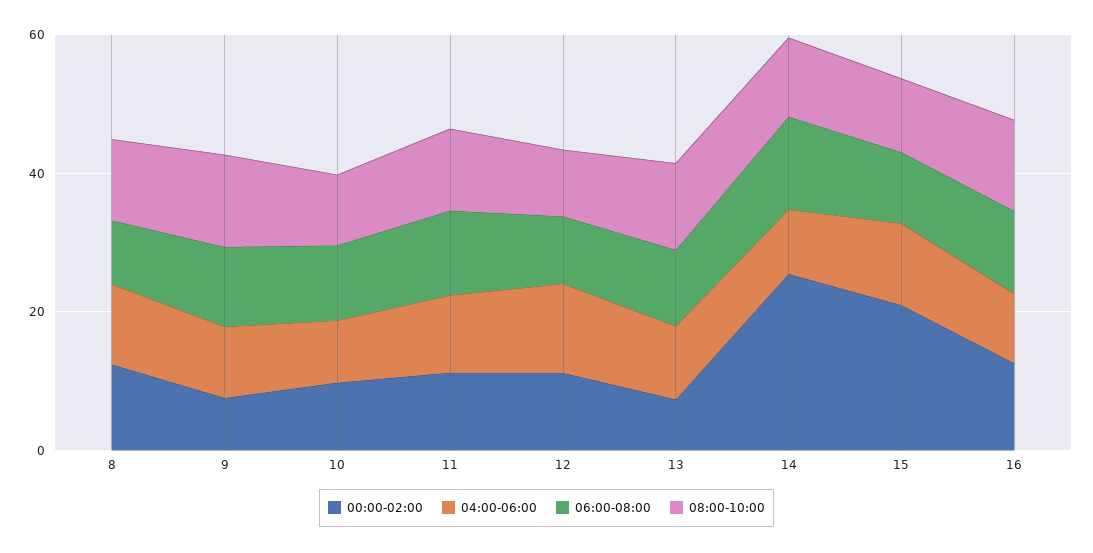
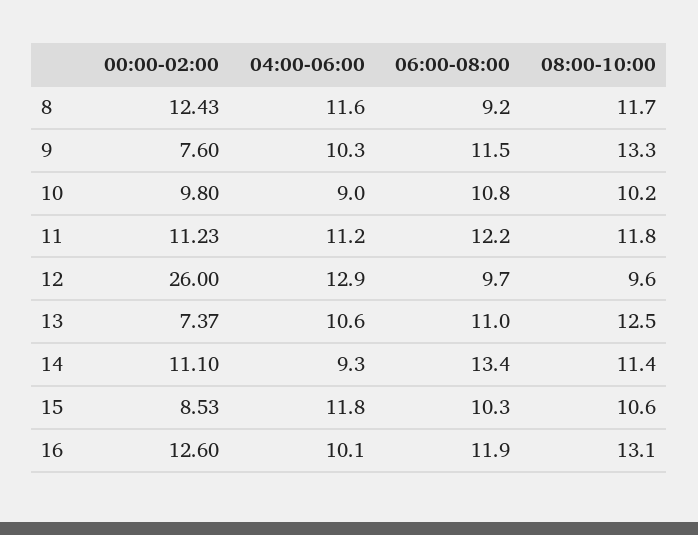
00:00-02:00, 12: 10 -> 26
00:00-02:00, 14: 25 -> 11.1
00:00-02:00, 15: 20 -> 8.53

